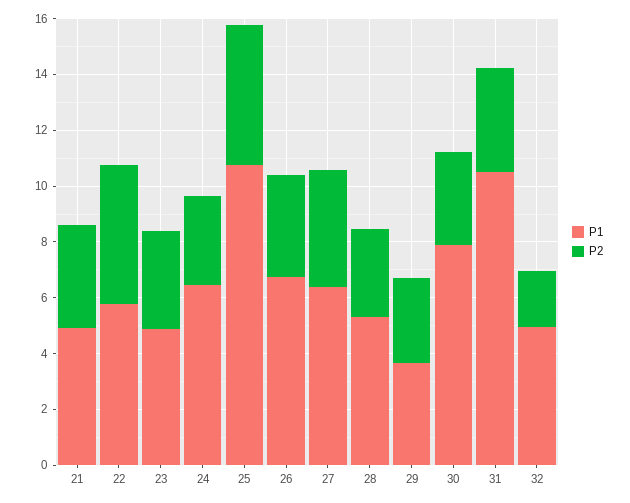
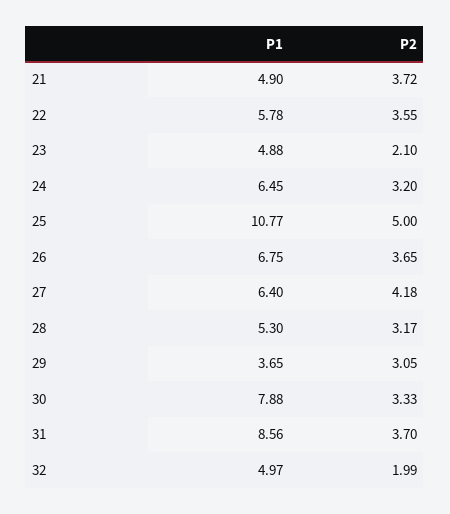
P2, 22: 5 -> 3.55
P2, 23: 3.5 -> 2.1
P1, 31: 10.5 -> 8.56

